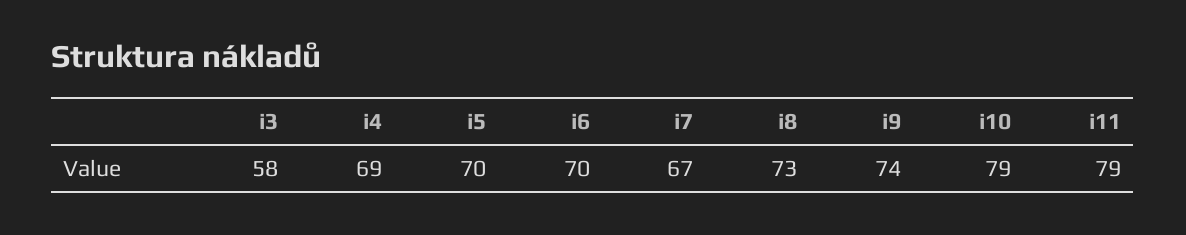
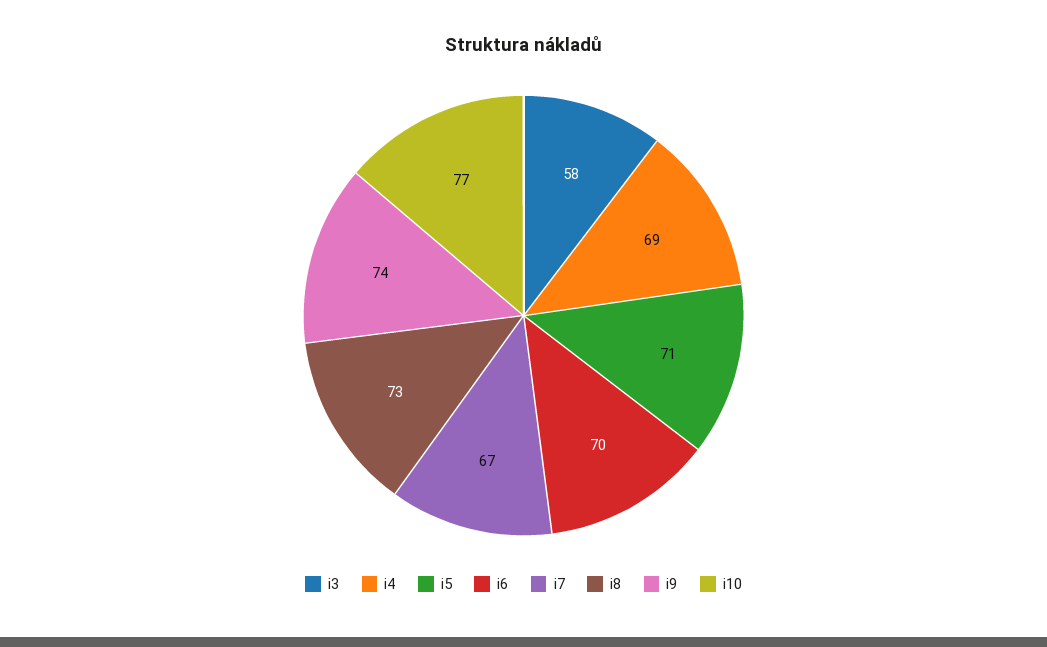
i5: 70 -> 71
i10: 79 -> 77
i11: 79 -> none

